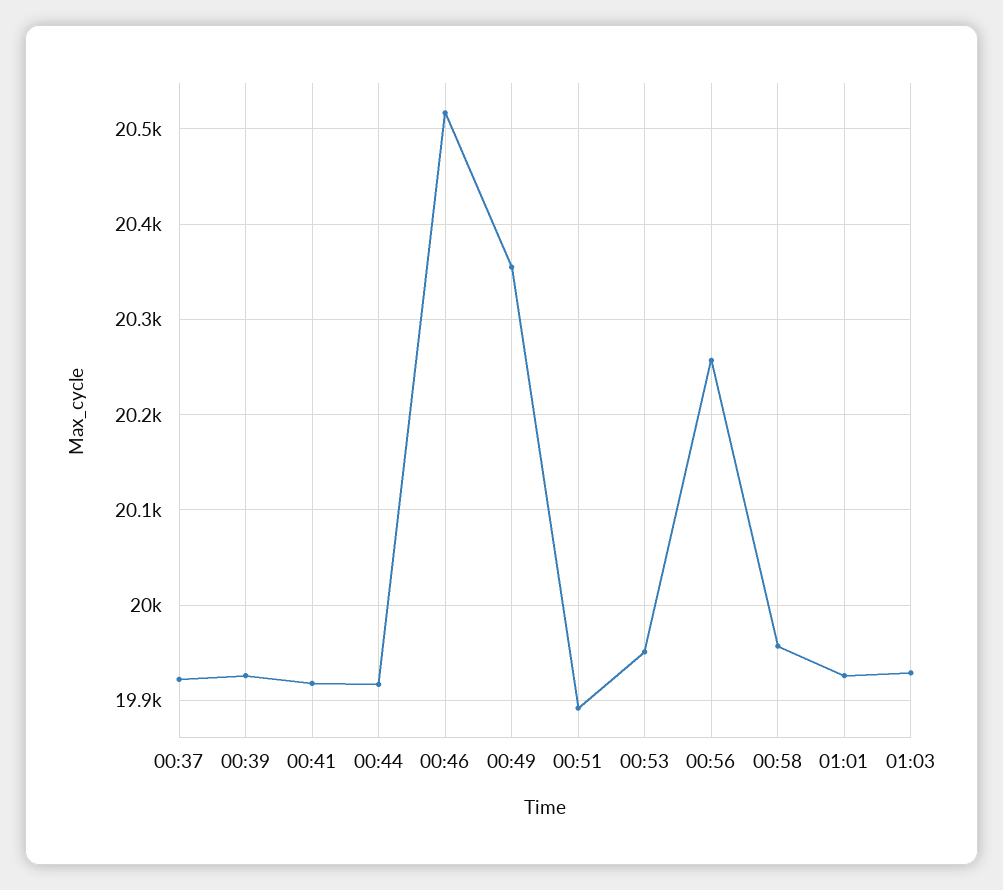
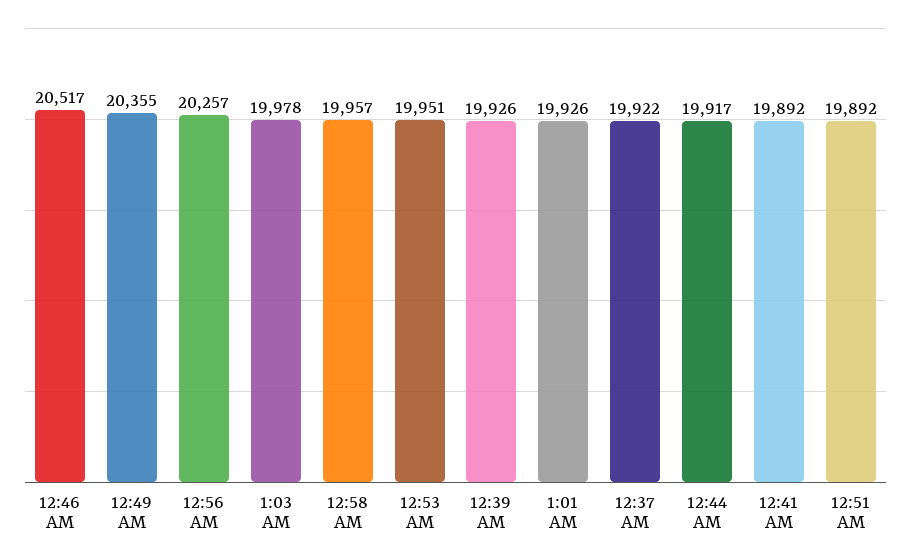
00:41: 19920 -> 19892
01:03: 19930 -> 19978

